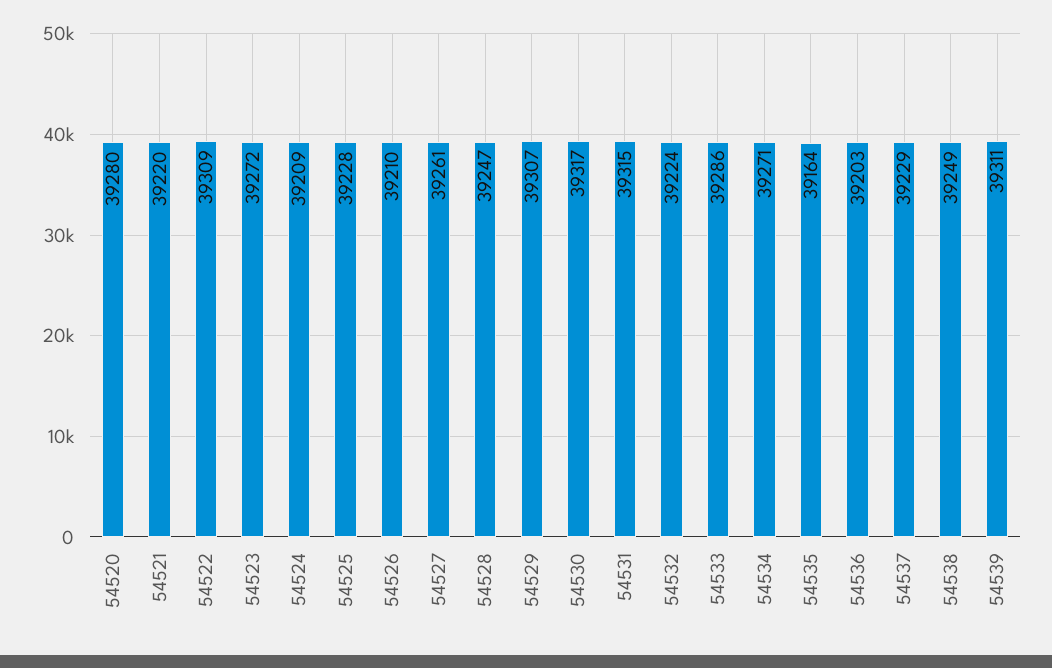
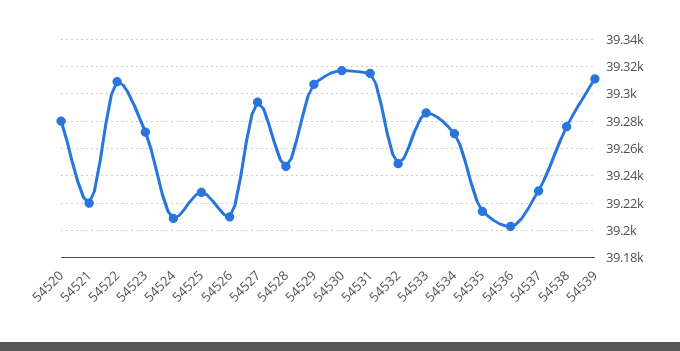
54527: 39261 -> 39295
54532: 39224 -> 39250
54535: 39164 -> 39215
54538: 39249 -> 39275

